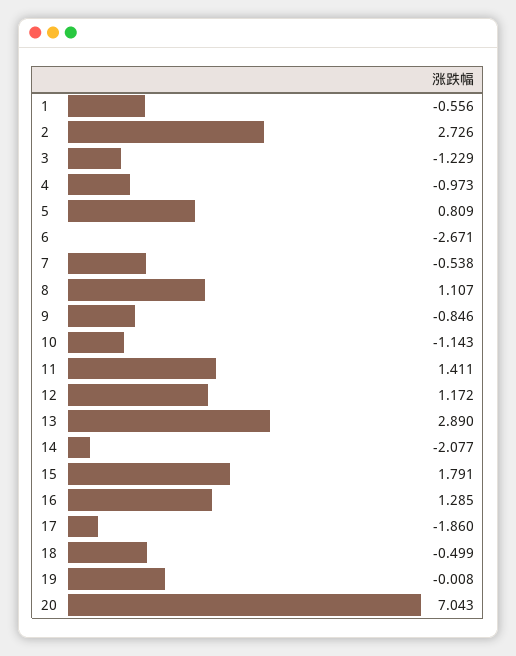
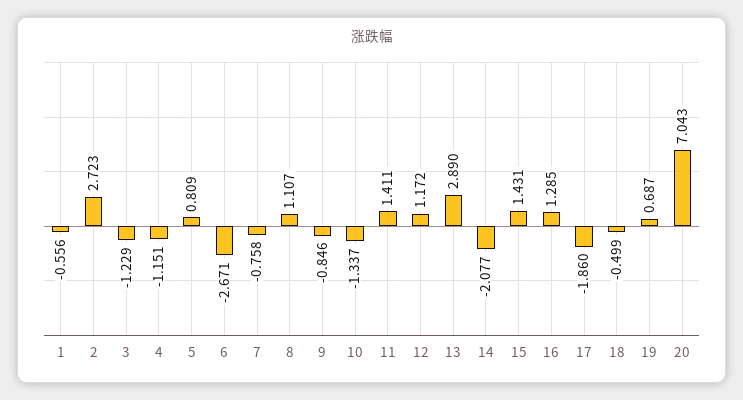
2: 2.726 -> 2.723
4: -0.973 -> -1.151
7: -0.538 -> -0.758
10: -1.143 -> -1.337
15: 1.791 -> 1.431
19: -0.008 -> 0.687

